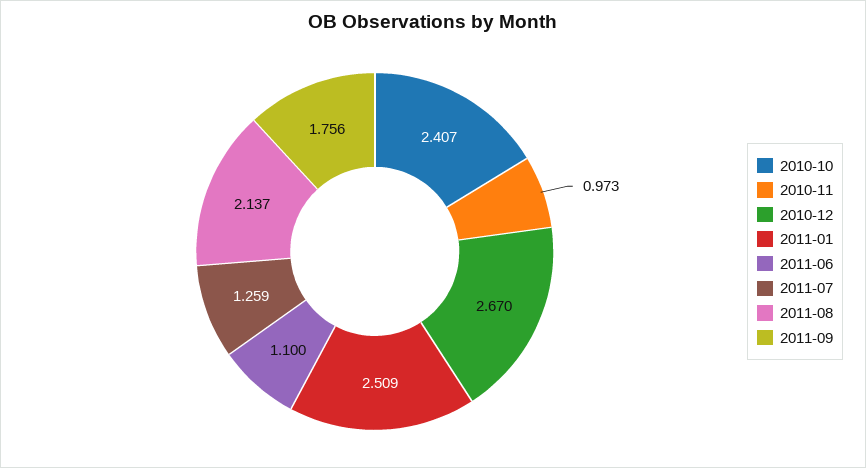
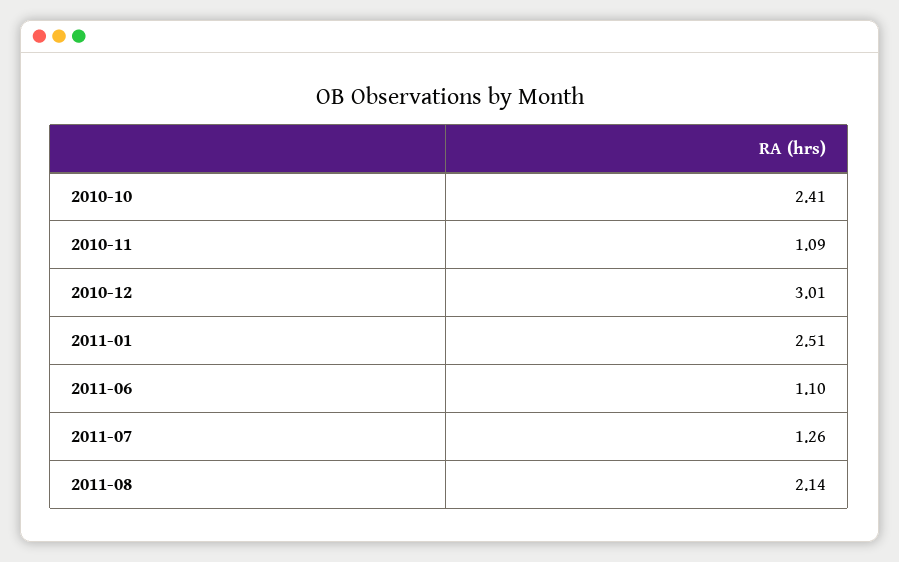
2010-11: 0.973 -> 1.09
2010-12: 2.67 -> 3.01
2011-09: 1.756 -> none

